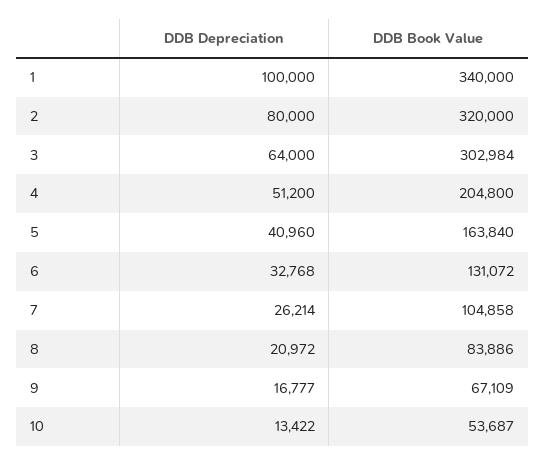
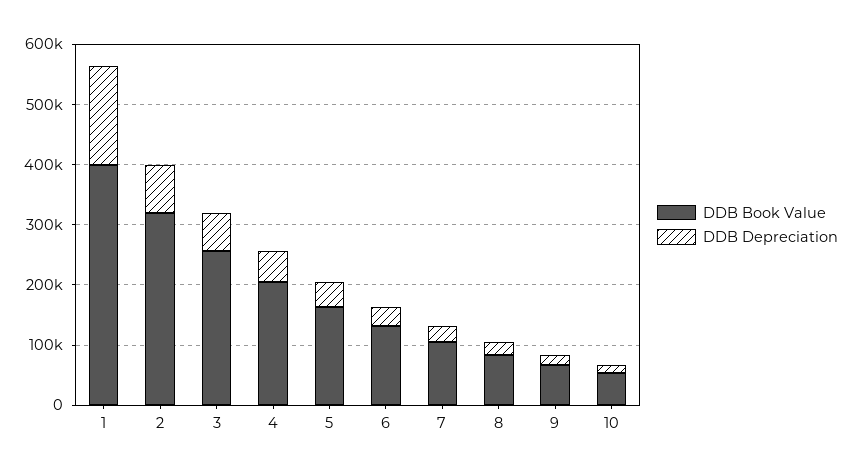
DDB Depreciation, 1: 100000 -> 160000
DDB Book Value, 1: 340000 -> 400000
DDB Book Value, 3: 302984 -> 260000

